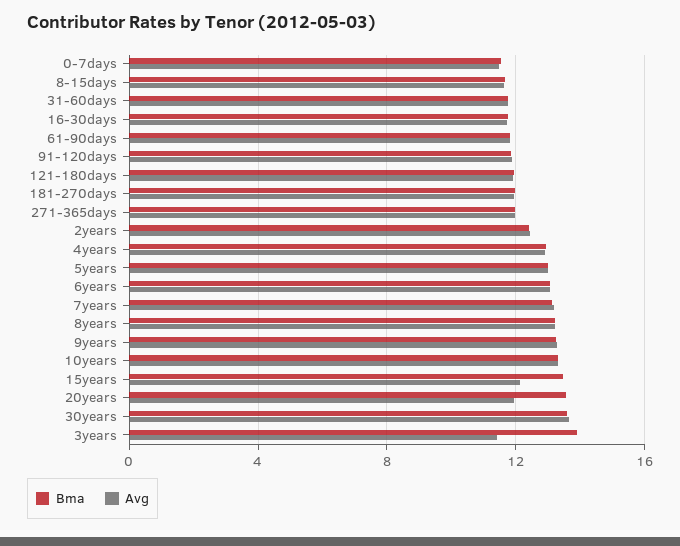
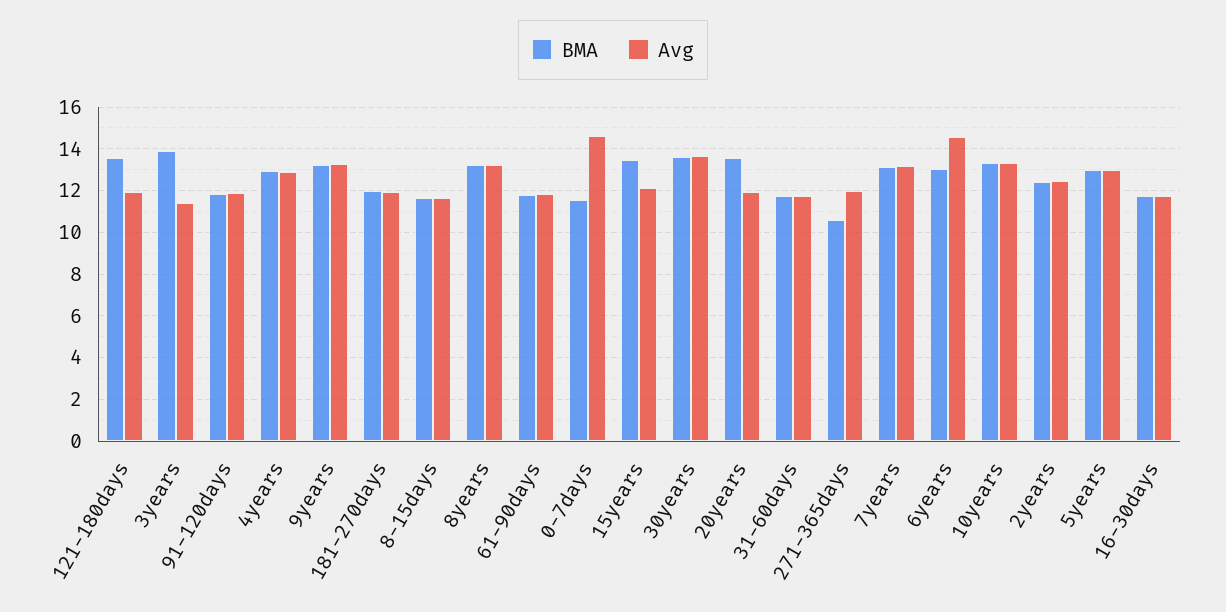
Avg, 0-7days: 11.5 -> 14.5
Bma, 121-180days: 12 -> 13.5
Bma, 271-365days: 12 -> 10.5
Avg, 6years: 13 -> 14.5

